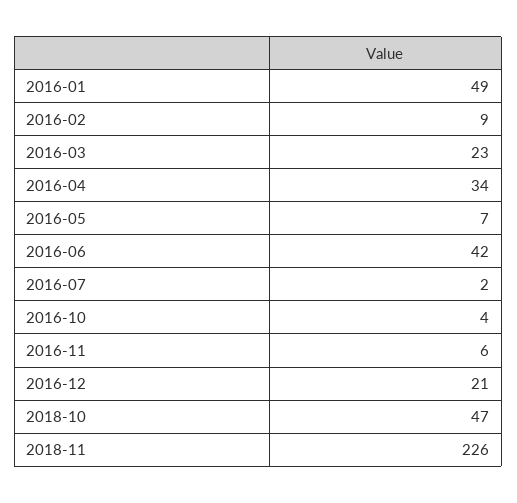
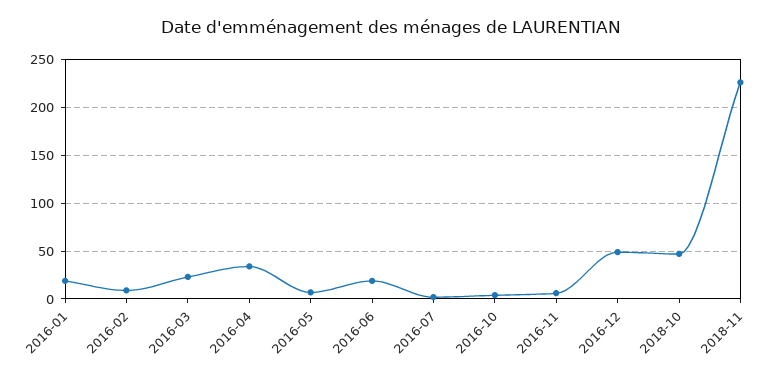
2016-01: 49 -> 20
2016-06: 42 -> 20
2016-12: 21 -> 50

